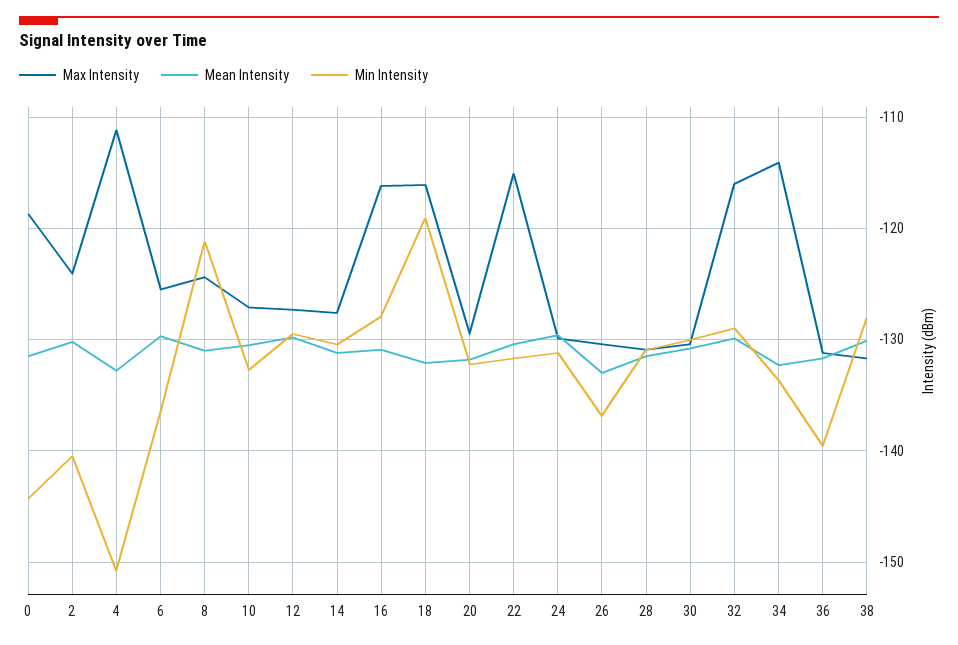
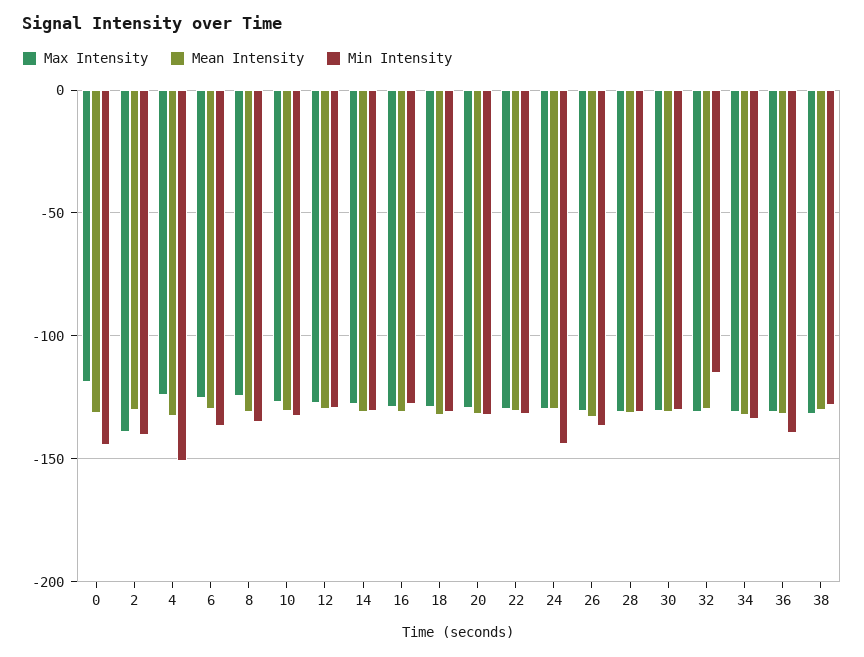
Max Intensity, 2: -124 -> -140
Max Intensity, 4: -111 -> -125
Min Intensity, 8: -121 -> -135
Max Intensity, 16: -116 -> -130
Max Intensity, 18: -116 -> -130
Min Intensity, 18: -119 -> -130
Max Intensity, 22: -115 -> -130
Min Intensity, 24: -131 -> -145
Max Intensity, 32: -116 -> -130
Min Intensity, 32: -129 -> -115
Max Intensity, 34: -114 -> -130

